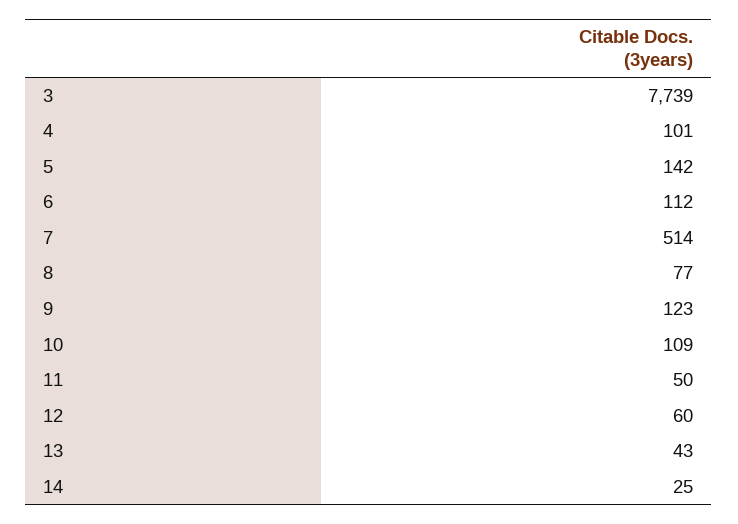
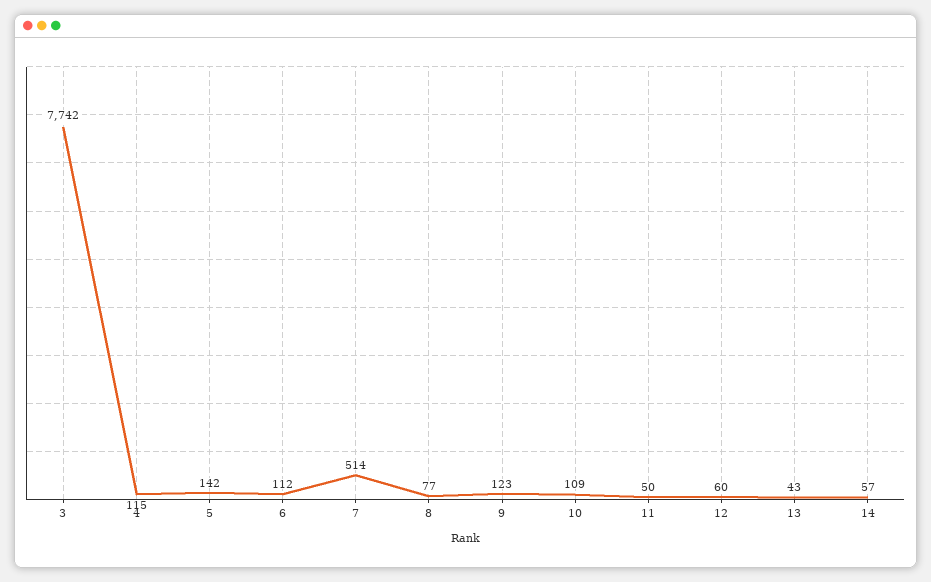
3: 7739 -> 7742
4: 101 -> 115
14: 25 -> 57

